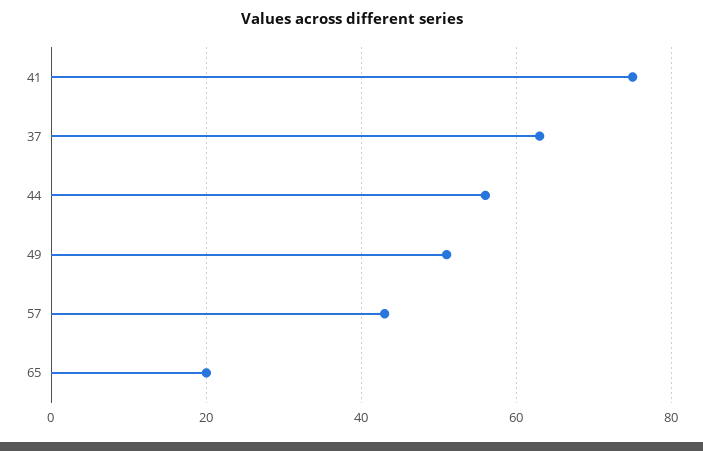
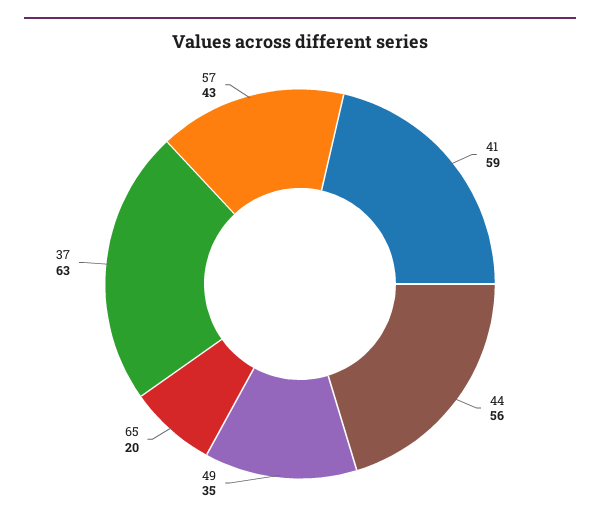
41: 75 -> 59
49: 50 -> 35

